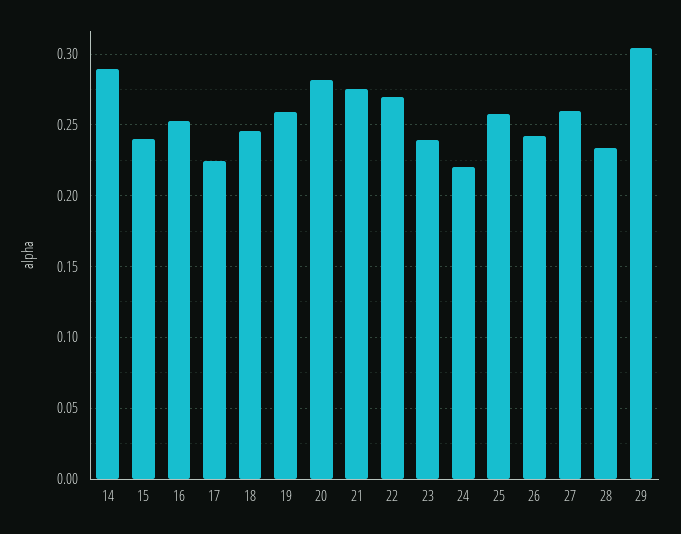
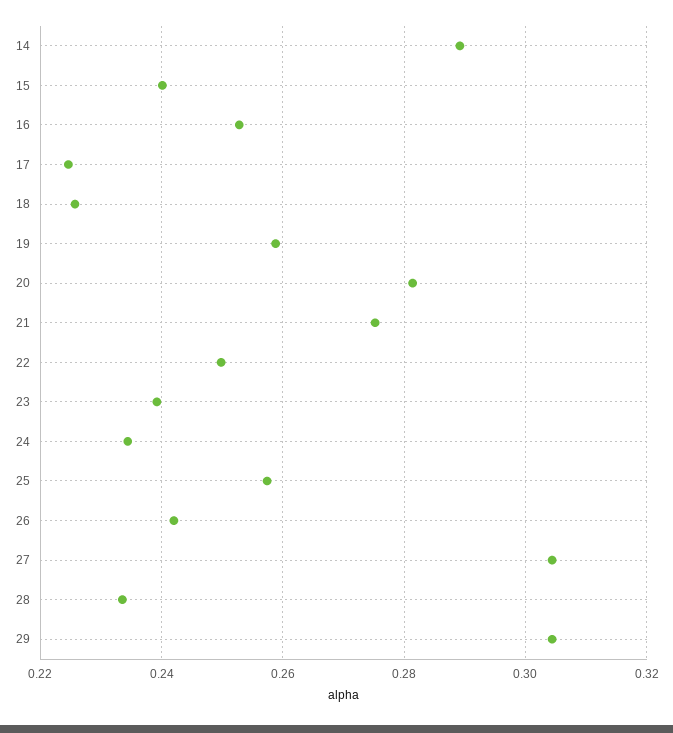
18: 0.245 -> 0.226
22: 0.27 -> 0.25
24: 0.22 -> 0.234
27: 0.26 -> 0.304

